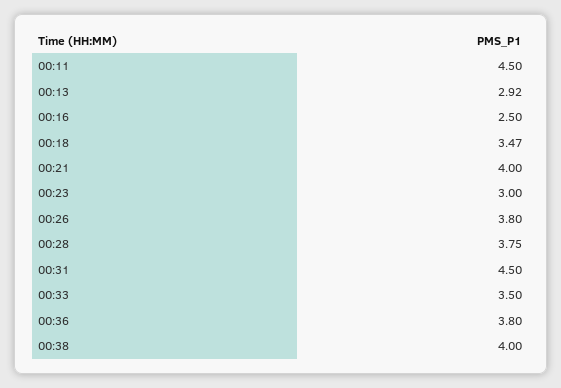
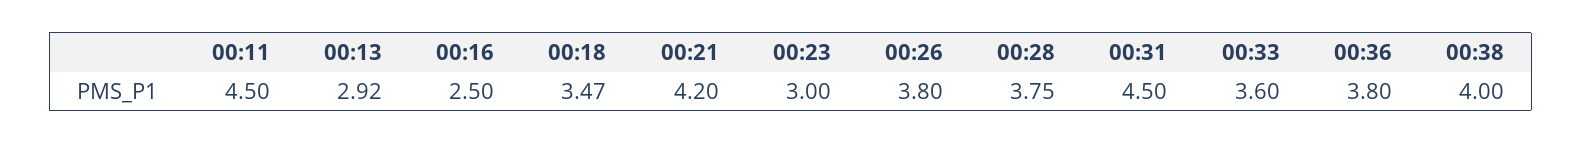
00:21: 4 -> 4.2
00:33: 3.5 -> 3.6

